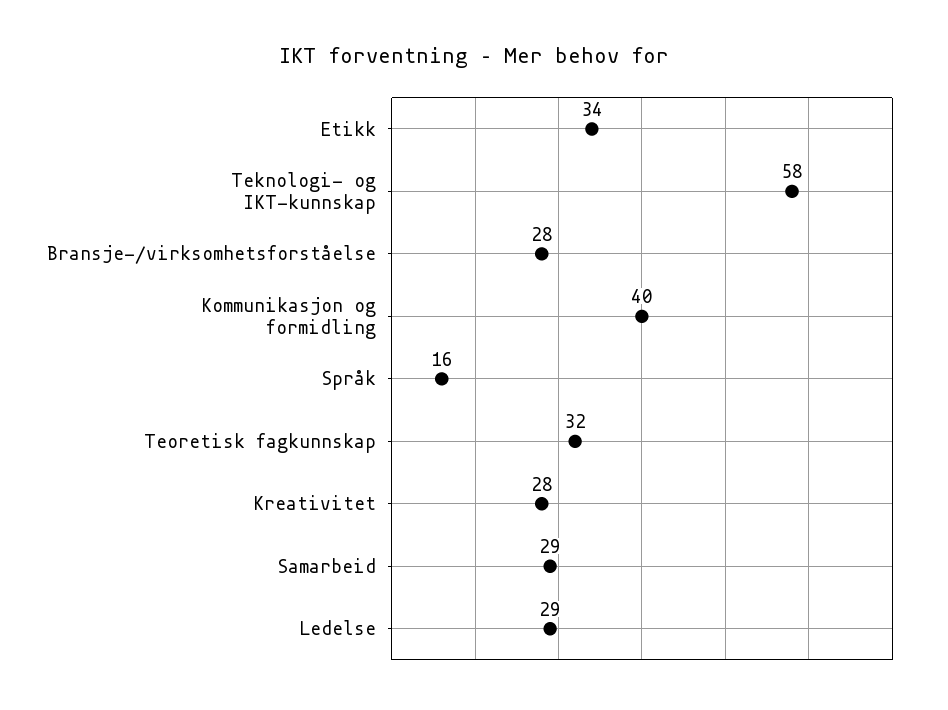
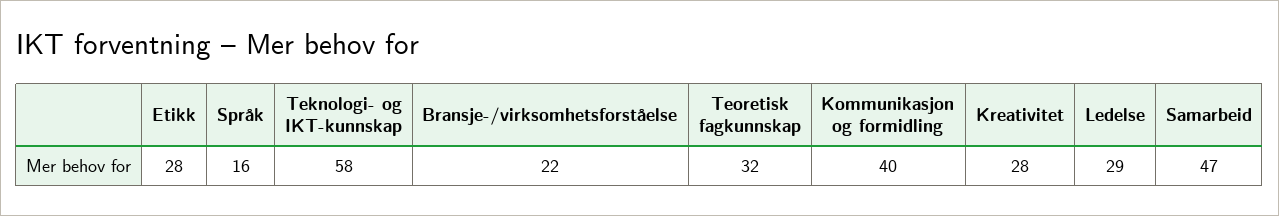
Etikk: 34 -> 28
Bransje-/virksomhetsforståelse: 28 -> 22
Samarbeid: 29 -> 47

